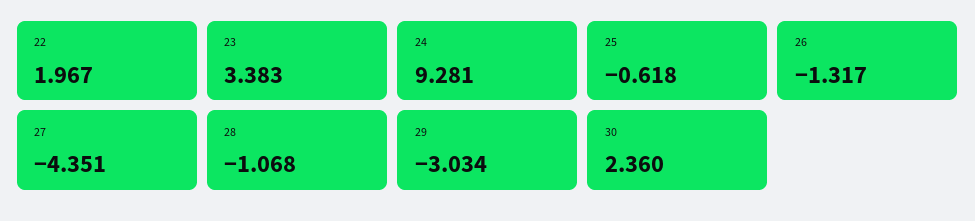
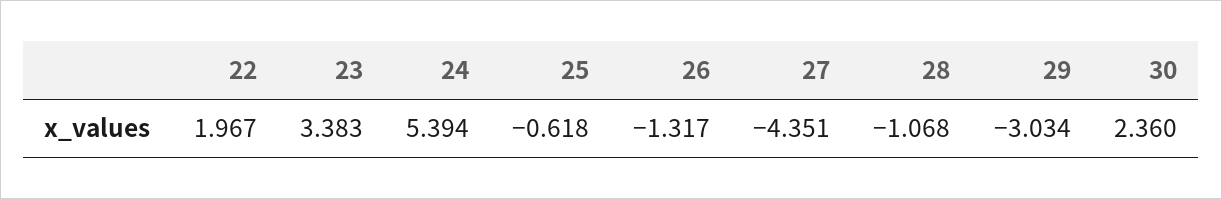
24: 9.281 -> 5.394

